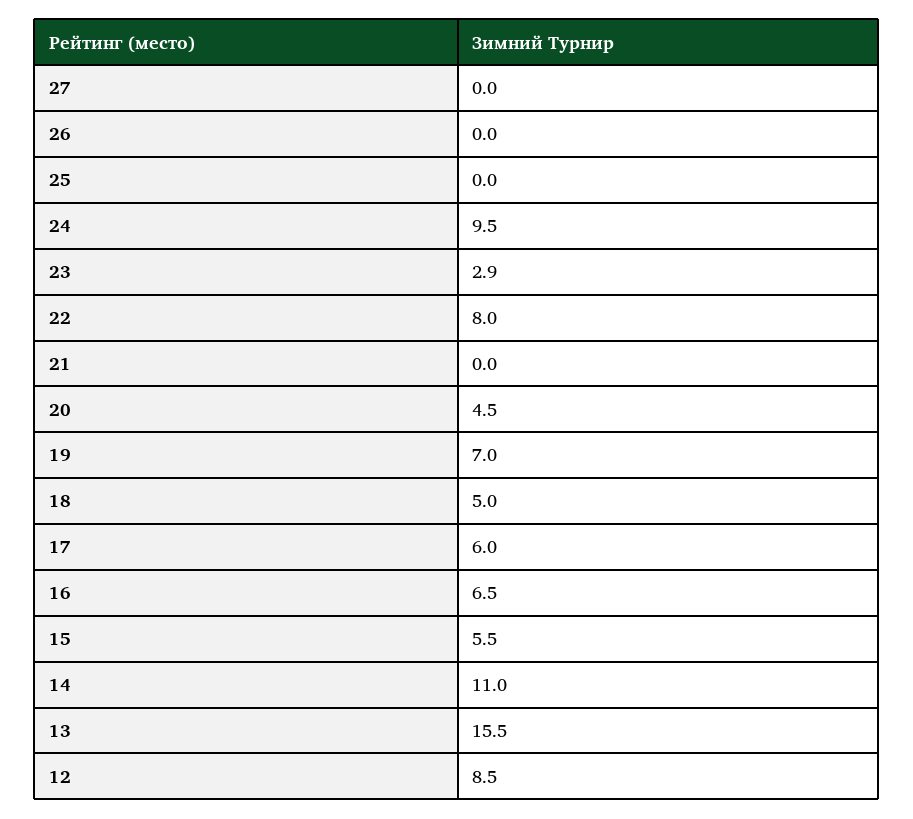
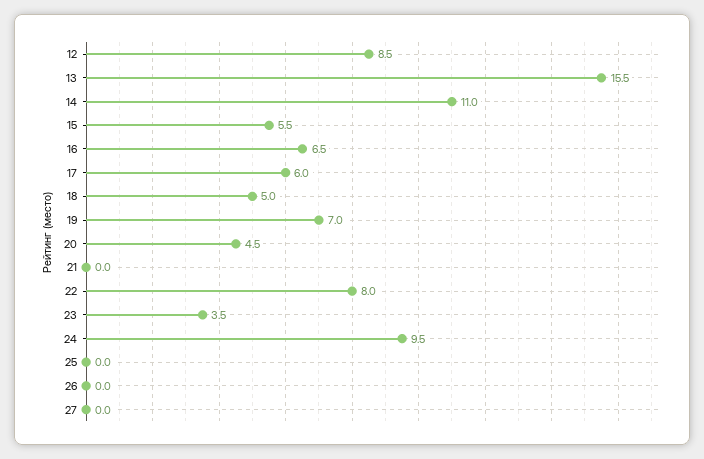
23: 2.9 -> 3.5

